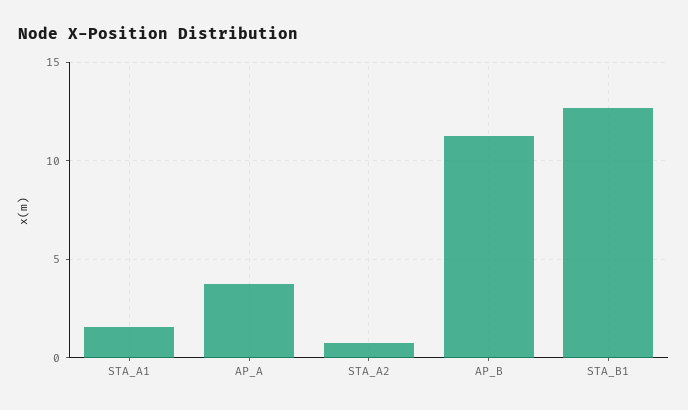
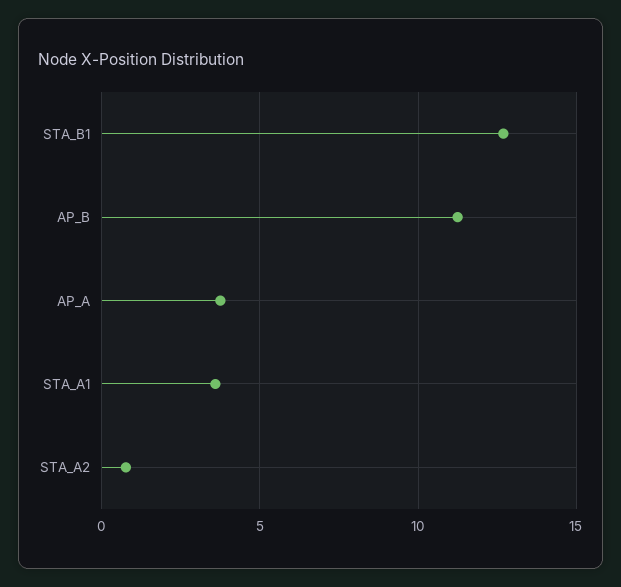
STA_A1: 1.5 -> 3.5

